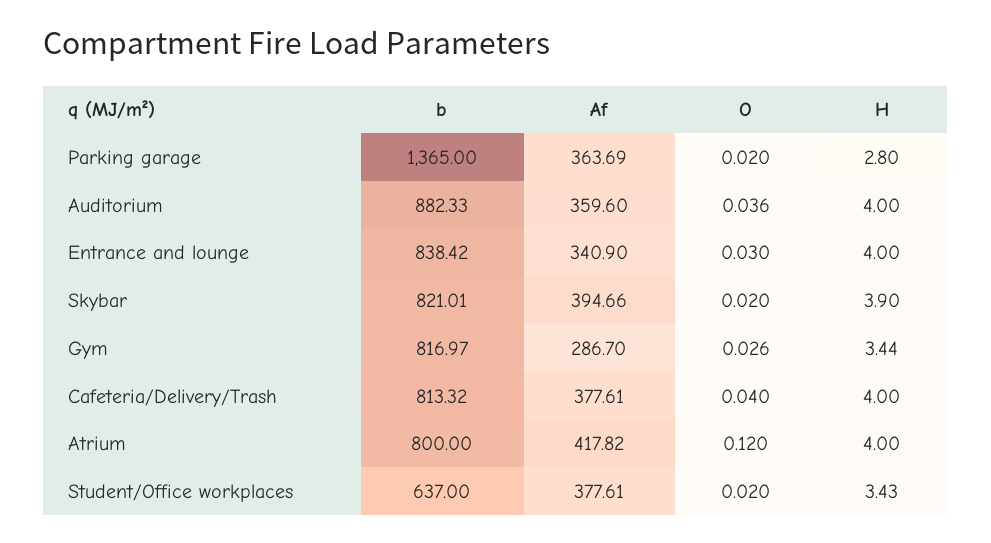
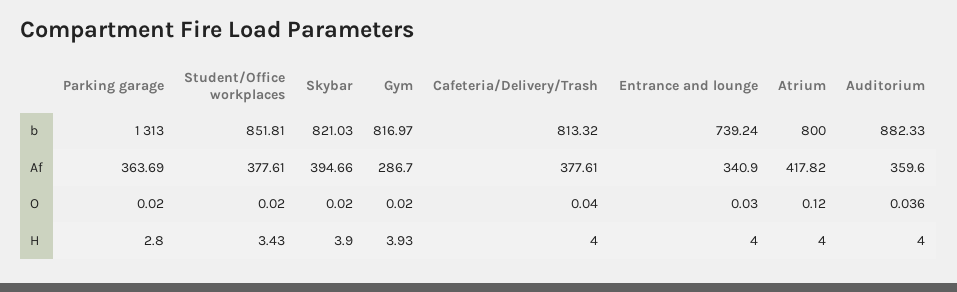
b, Parking garage: 1365 -> 1313
b, Entrance and lounge: 838.42 -> 739.24
b, Skybar: 821.01 -> 821.03
O, Gym: 0.026 -> 0.02
H, Gym: 3.44 -> 3.93
b, Student/Office workplaces: 637 -> 851.81

